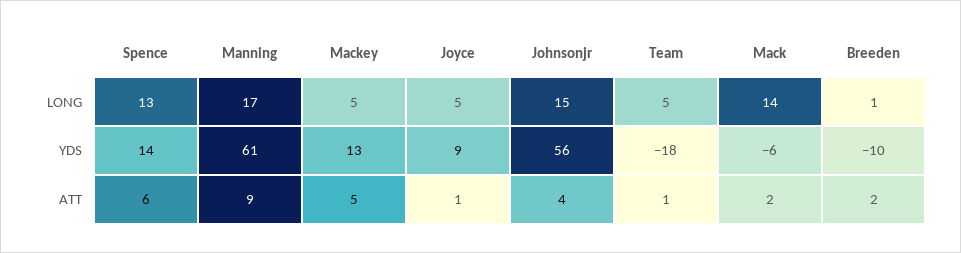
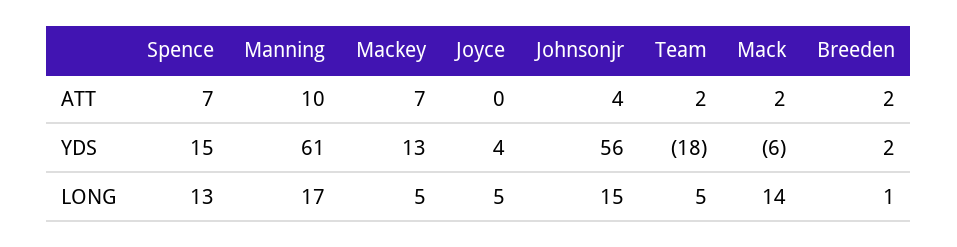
Spence, YDS: 14 -> 15
Joyce, YDS: 9 -> 4
Breeden, YDS: -10 -> 2
Spence, ATT: 6 -> 7
Manning, ATT: 9 -> 10
Mackey, ATT: 5 -> 7
Joyce, ATT: 1 -> 0
Team, ATT: 1 -> 2

